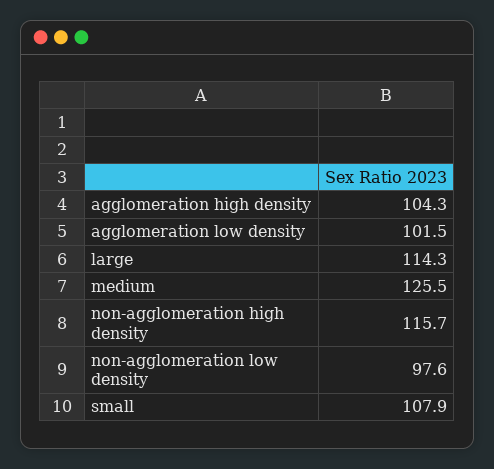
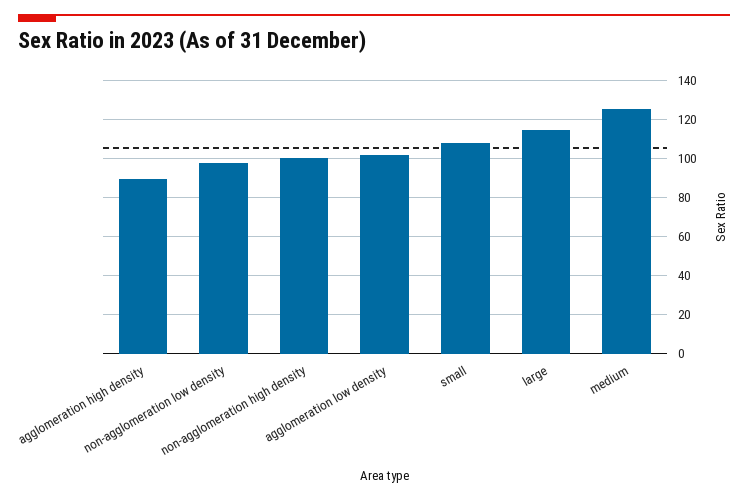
agglomeration high density: 104.3 -> 90
non-agglomeration high density: 115.7 -> 100

